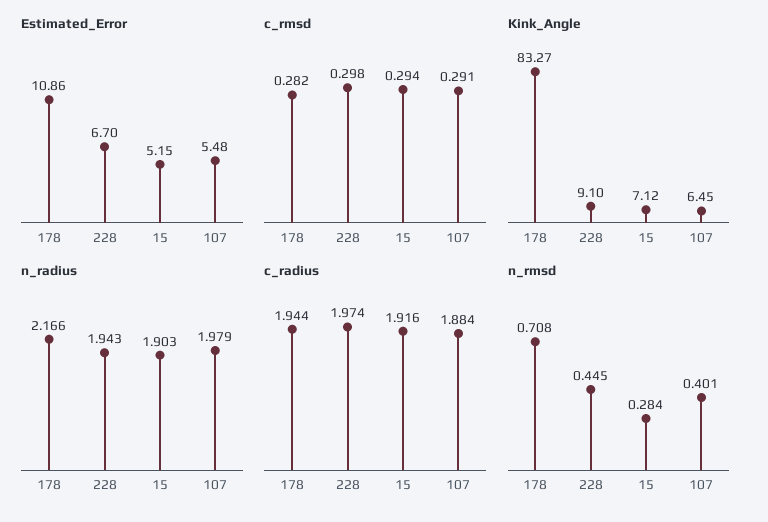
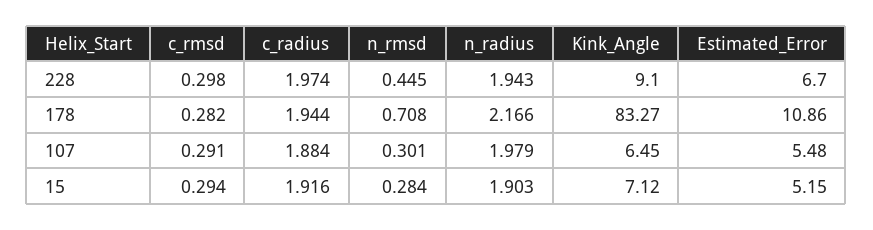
n_rmsd, 107: 0.401 -> 0.301

